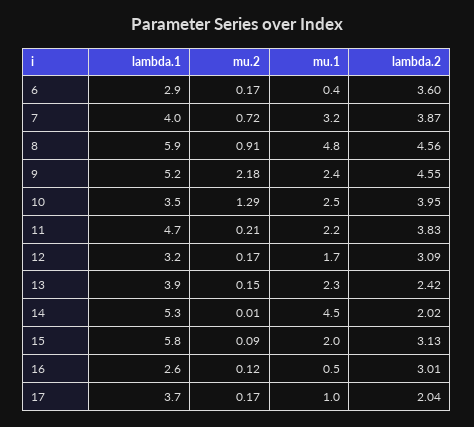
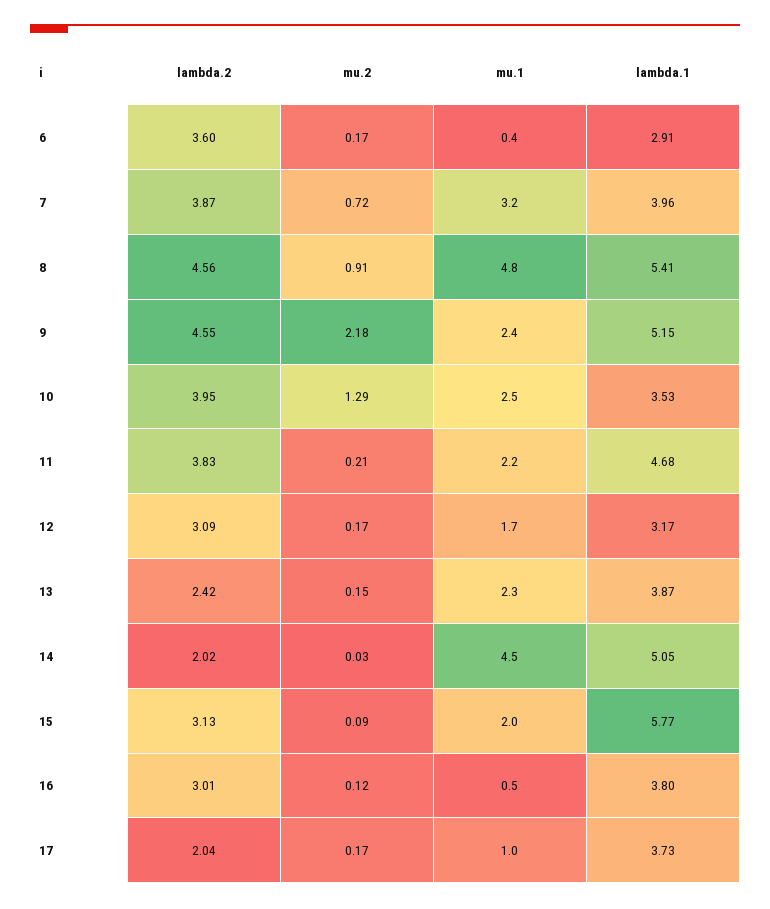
lambda.1, 8: 5.9 -> 5.41
lambda.1, 14: 5.3 -> 5.05
mu.2, 14: 0.01 -> 0.03
lambda.1, 16: 2.6 -> 3.8

